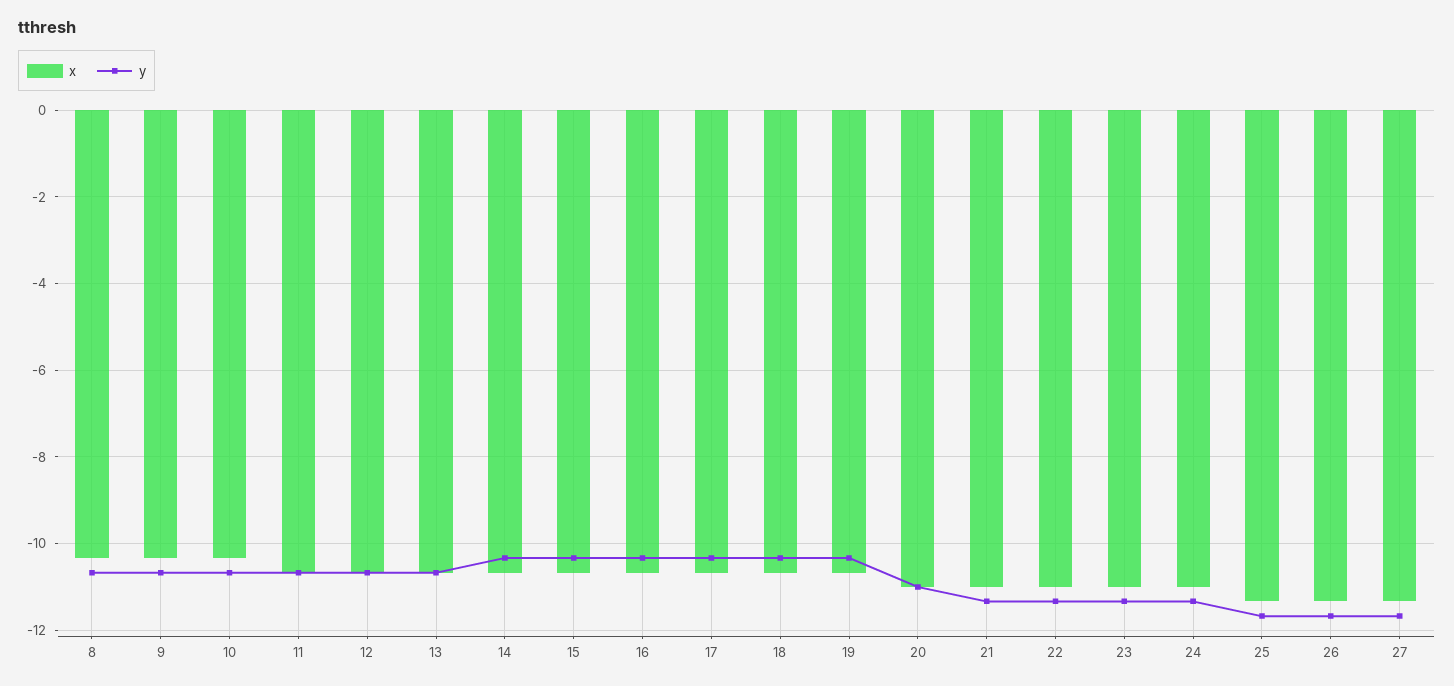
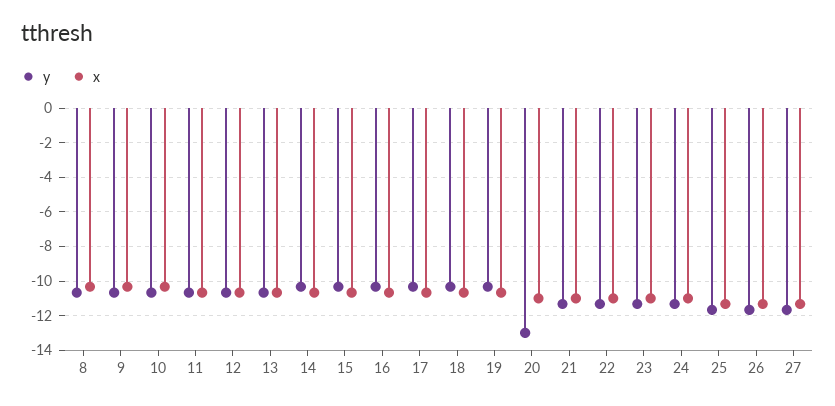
y, 20: -11 -> -13

